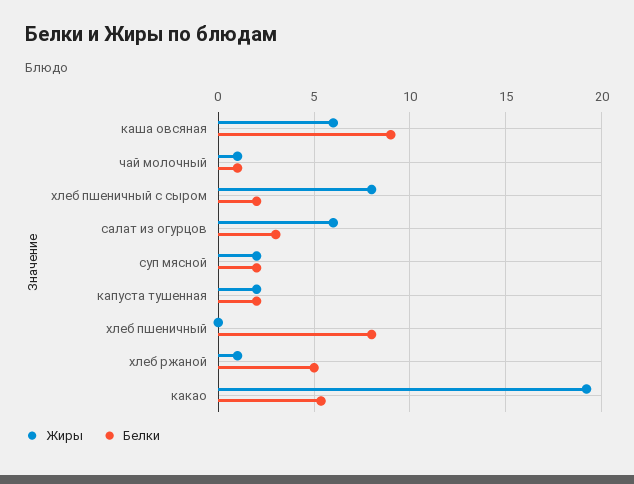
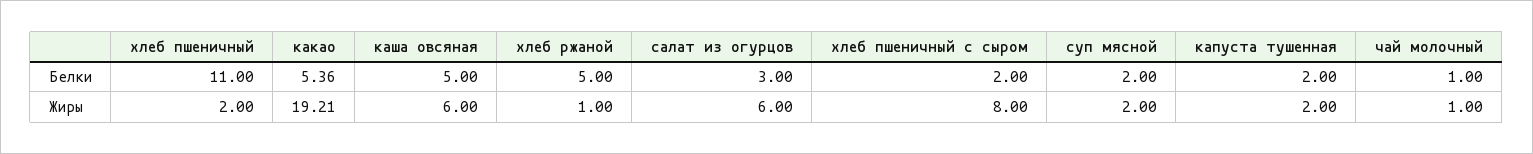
Белки, каша овсяная: 9 -> 5
Жиры, хлеб пшеничный: 0 -> 2
Белки, хлеб пшеничный: 8 -> 11

